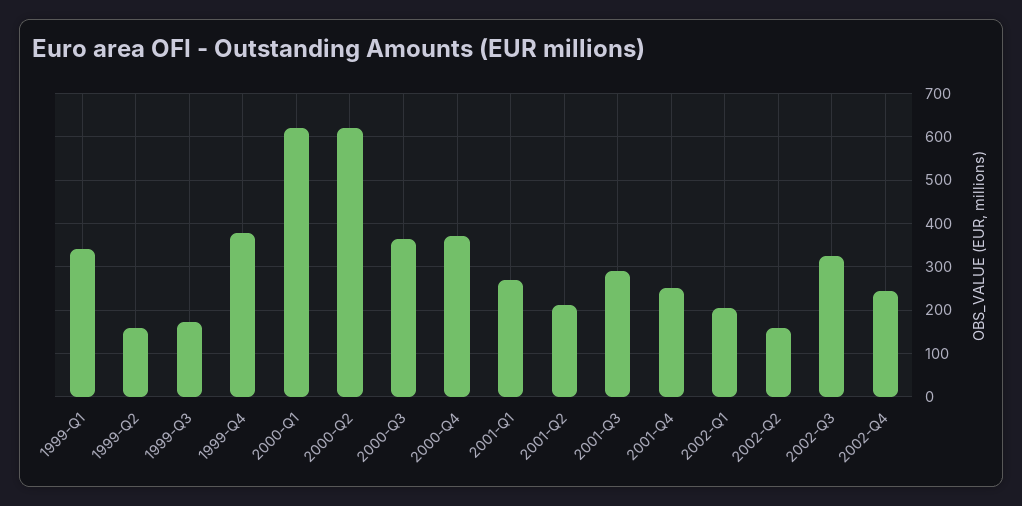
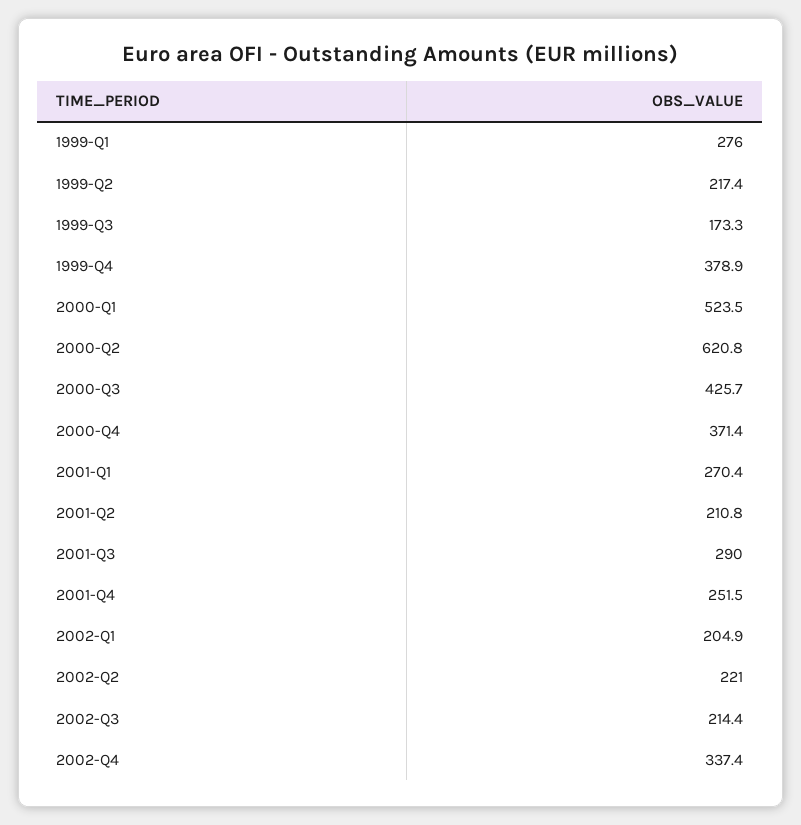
1999-Q1: 340 -> 276
1999-Q2: 160 -> 217.4
2000-Q1: 620 -> 523.5
2000-Q3: 360 -> 425.7
2002-Q2: 160 -> 221
2002-Q3: 320 -> 214.4
2002-Q4: 240 -> 337.4

